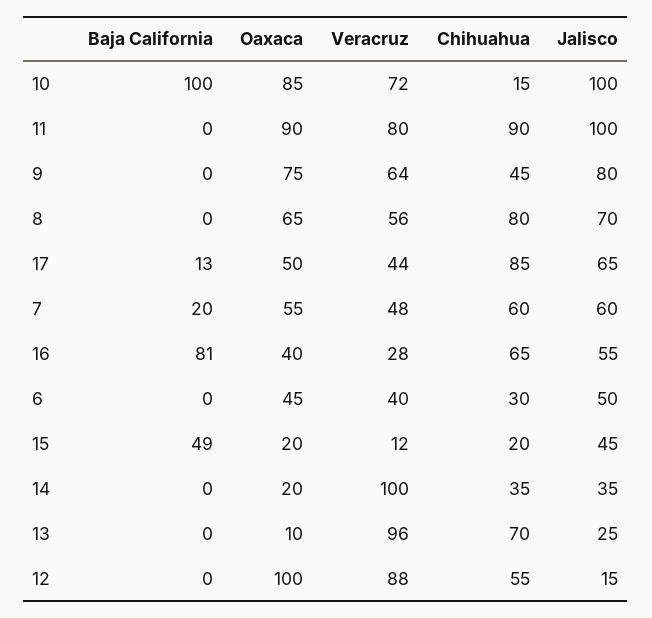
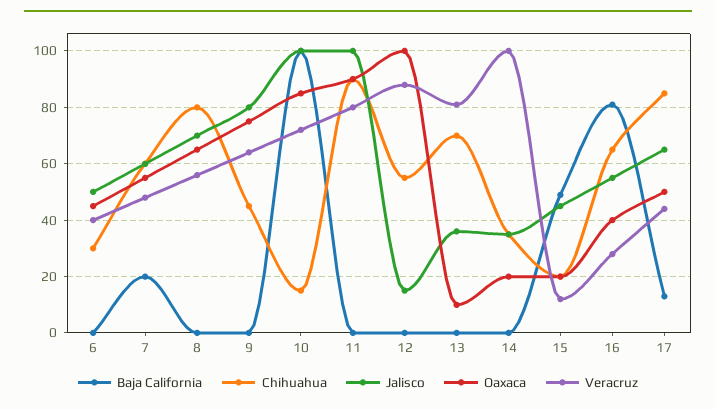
Veracruz, 13: 96 -> 80
Jalisco, 13: 25 -> 35

